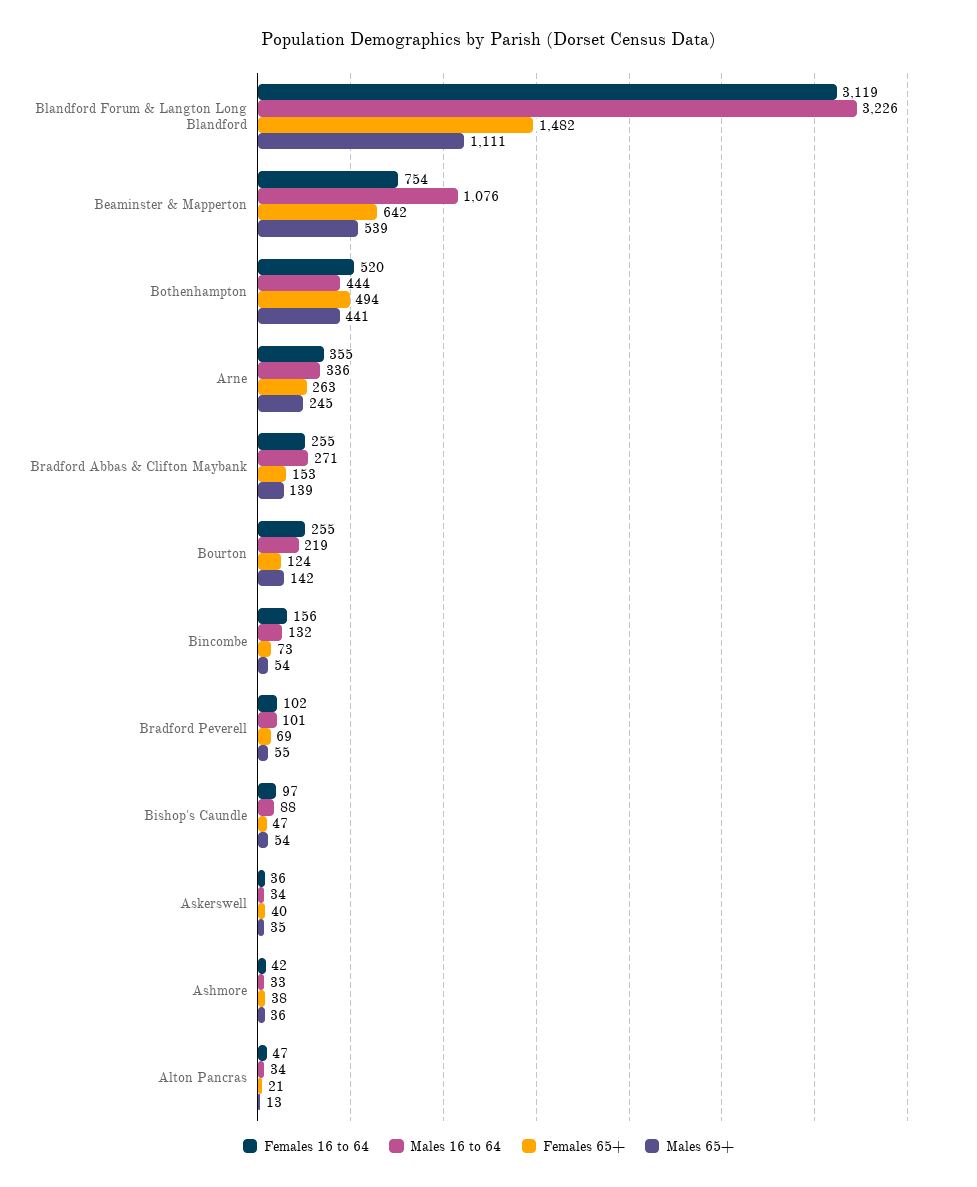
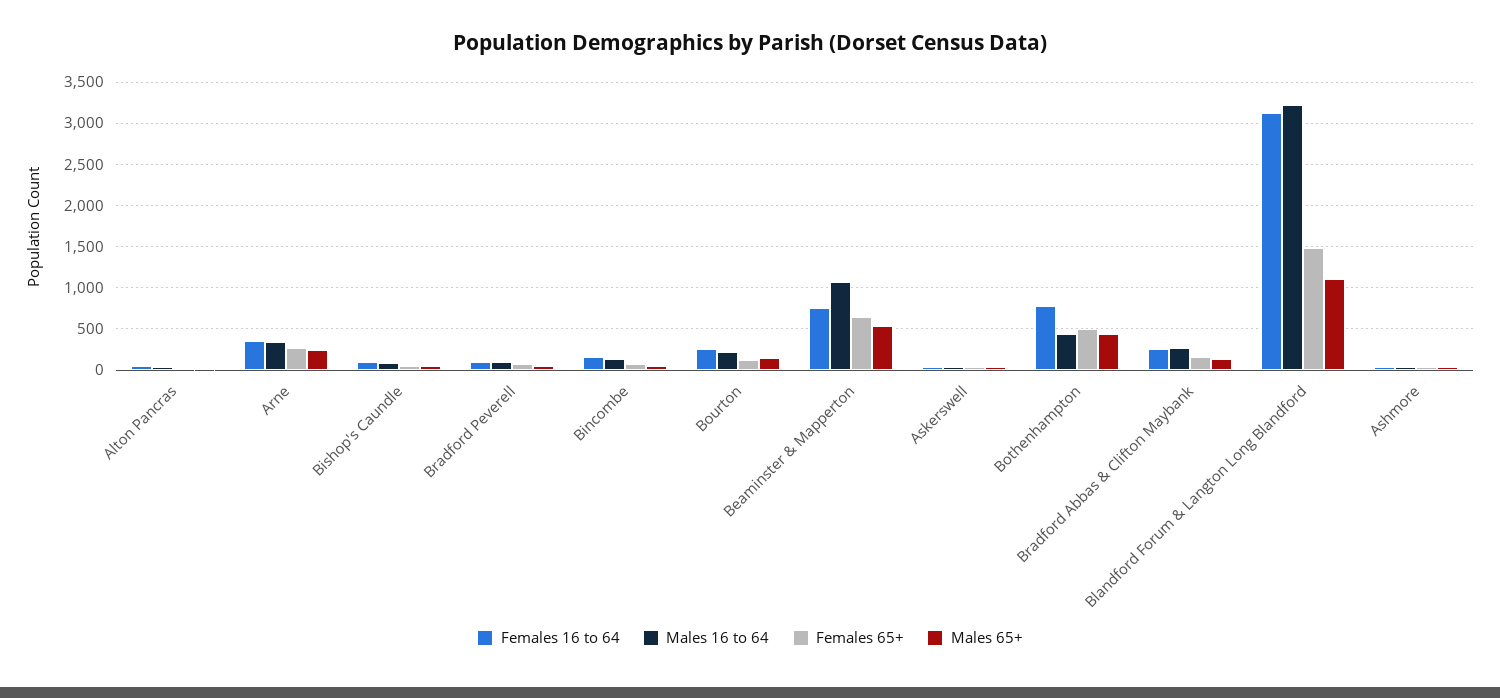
Females 16 to 64, Bothenhampton: 520 -> 800

